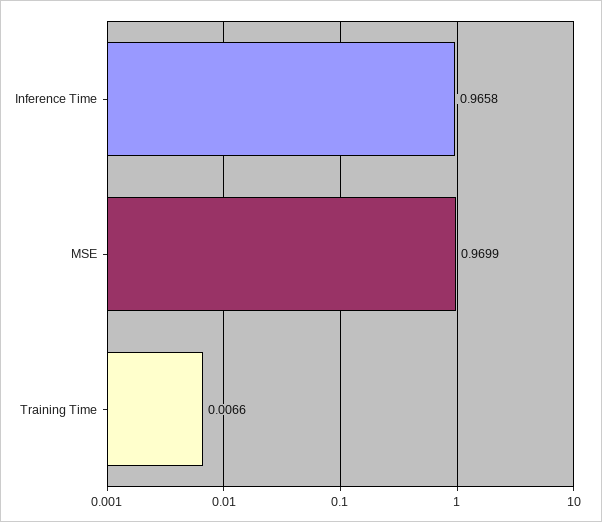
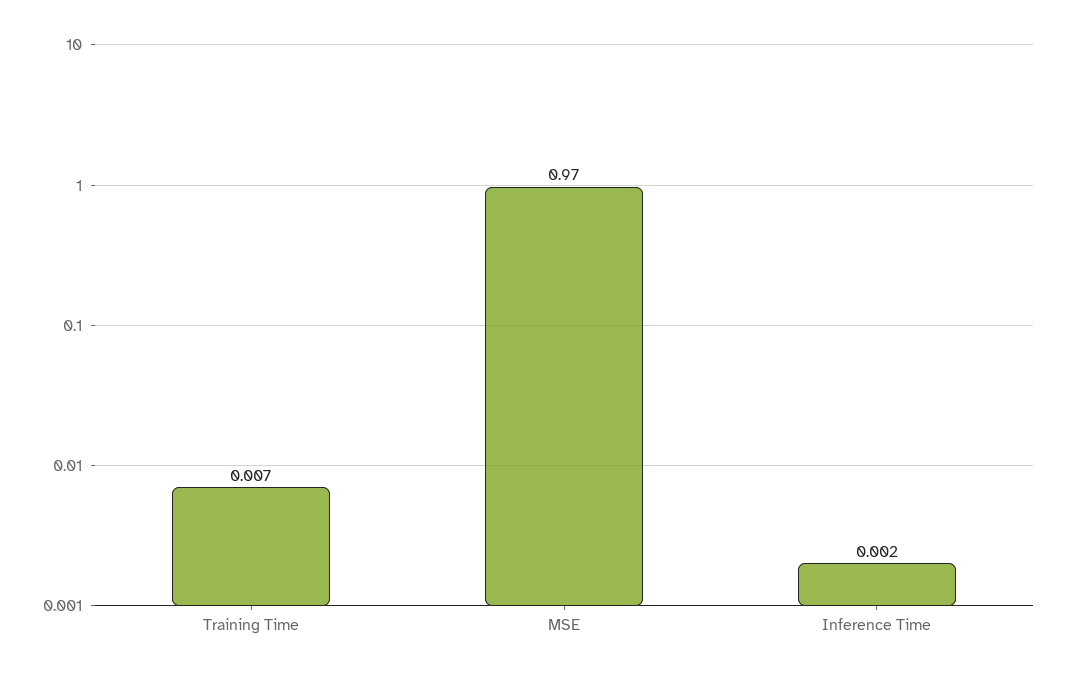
Inference Time: 0.9658 -> 0.002

